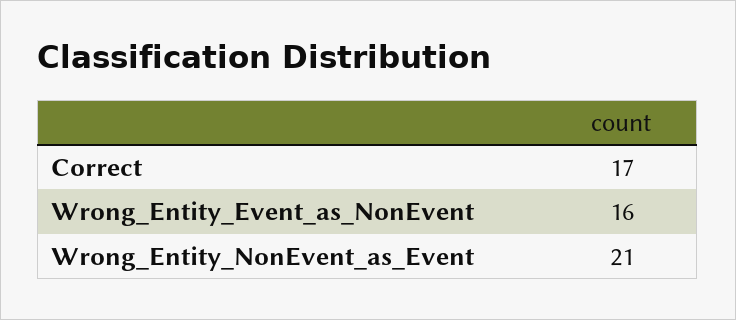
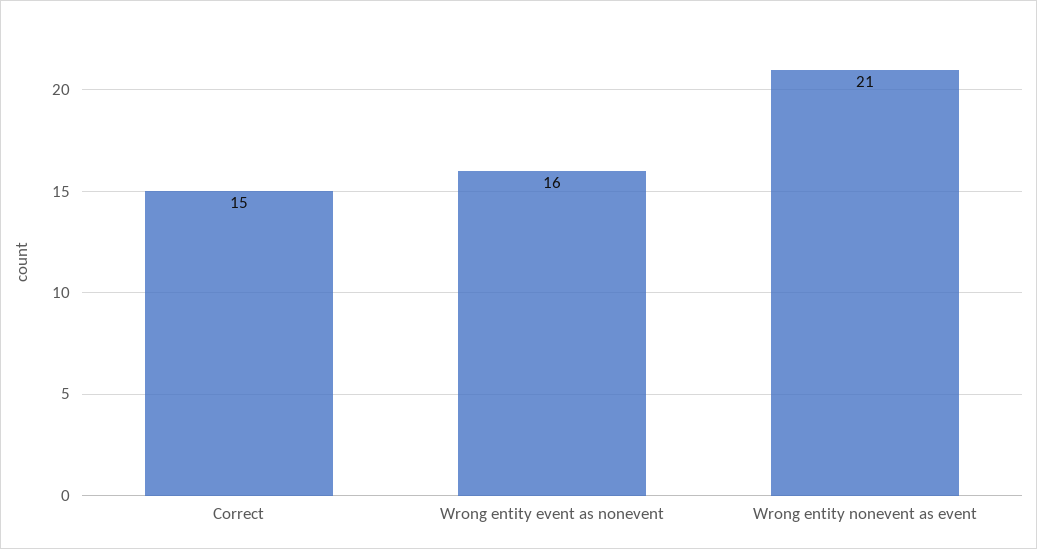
Correct: 17 -> 15

